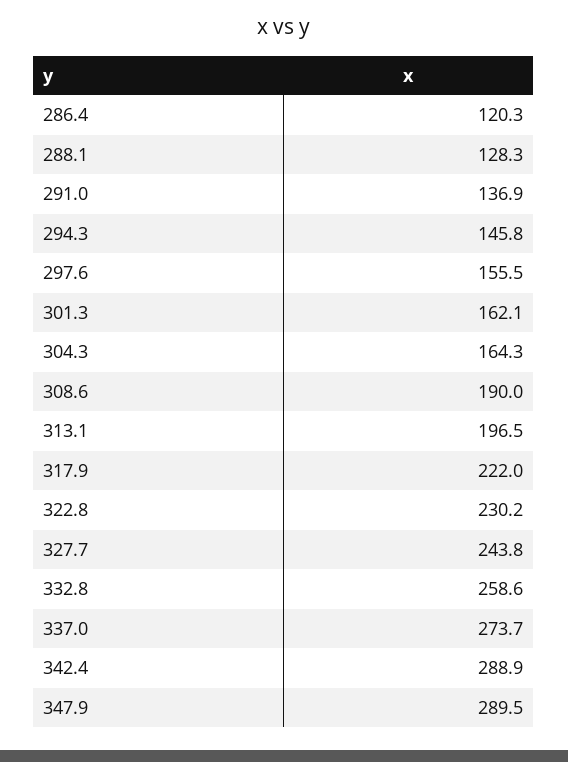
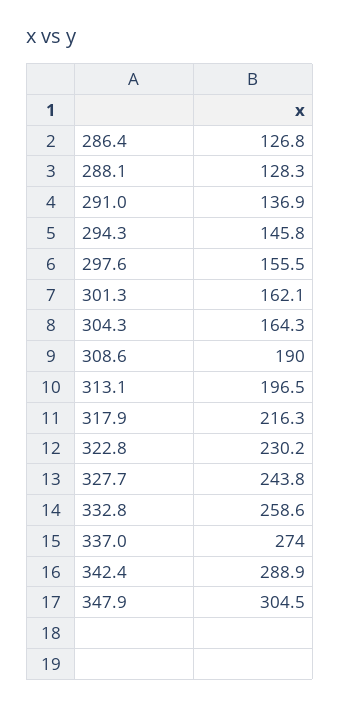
286.4: 120.3 -> 126.8
317.9: 222 -> 216.3
337.0: 273.7 -> 274
347.9: 289.5 -> 304.5

